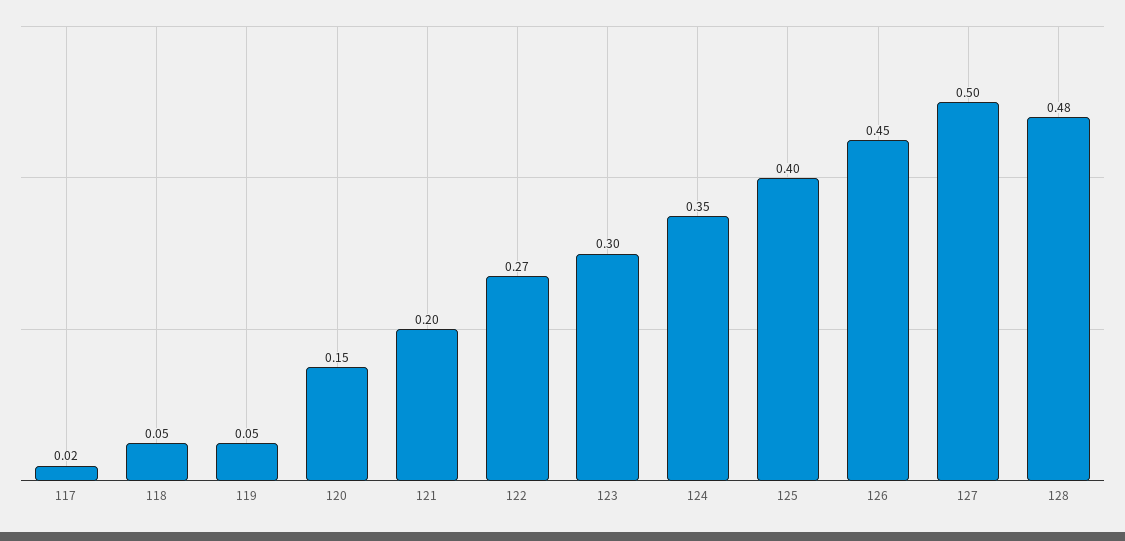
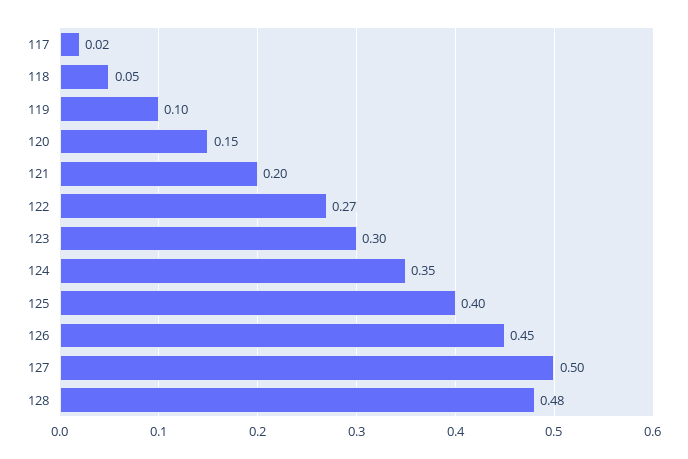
119: 0.05 -> 0.1

